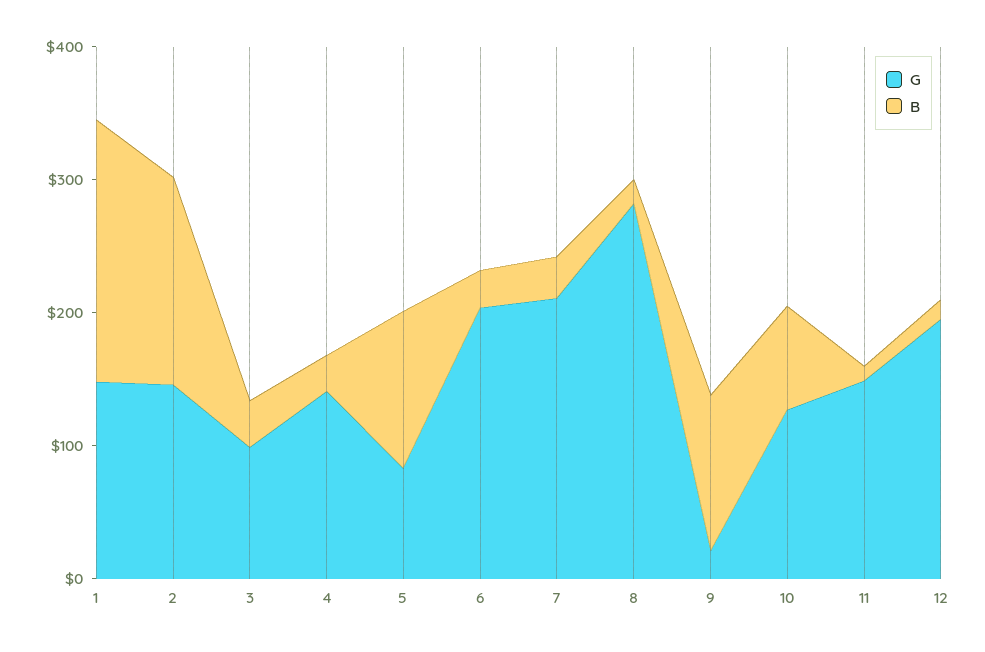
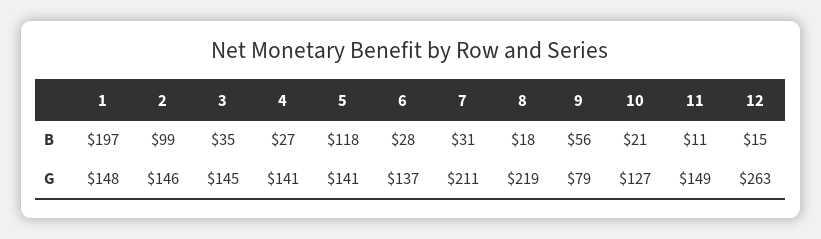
B, 2: 160 -> 99
G, 3: 100 -> 145
G, 5: 80 -> 141
G, 6: 200 -> 137
G, 8: 280 -> 219
G, 9: 20 -> 79
B, 9: 120 -> 56
B, 10: 80 -> 21
G, 12: 200 -> 263

